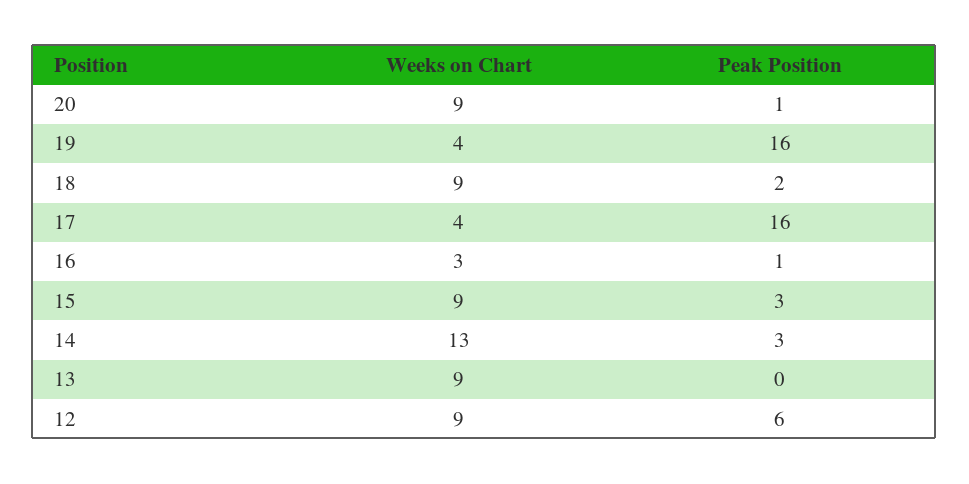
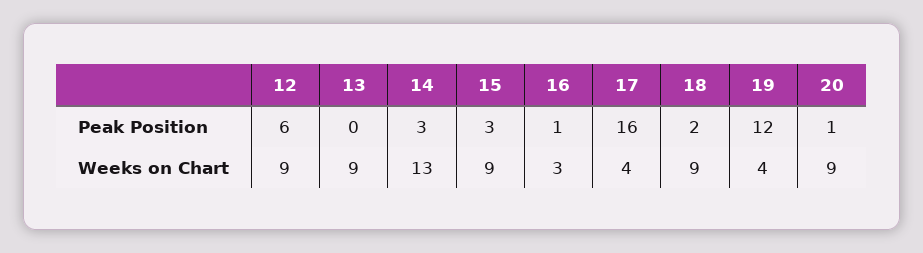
Peak Position, 19: 16 -> 12

